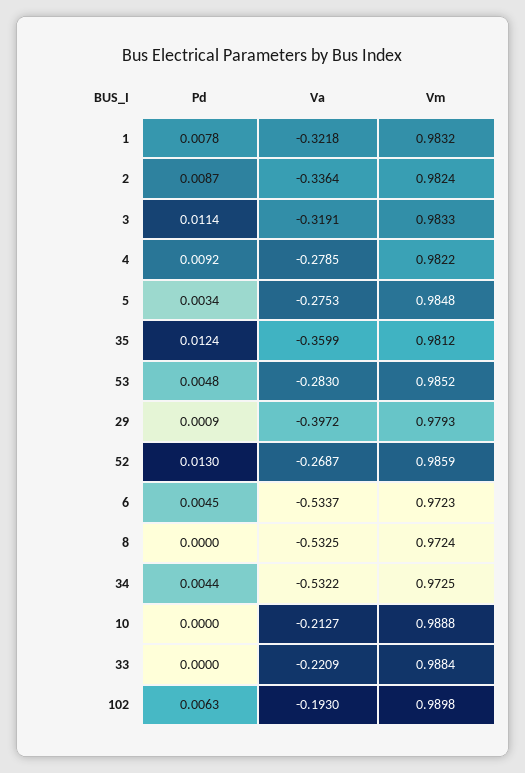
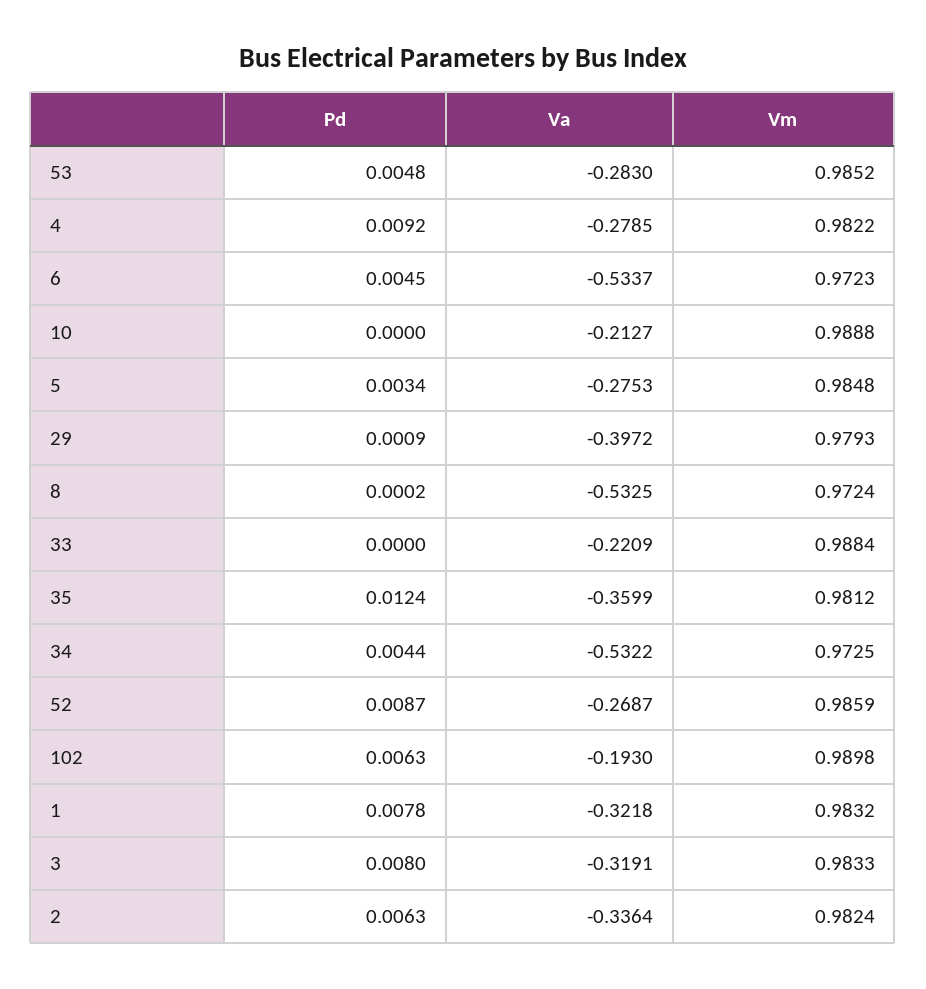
Pd, 2: 0.0087 -> 0.0063
Pd, 3: 0.0114 -> 0.008
Pd, 52: 0.013 -> 0.0087
Pd, 8: 0 -> 0.0002

